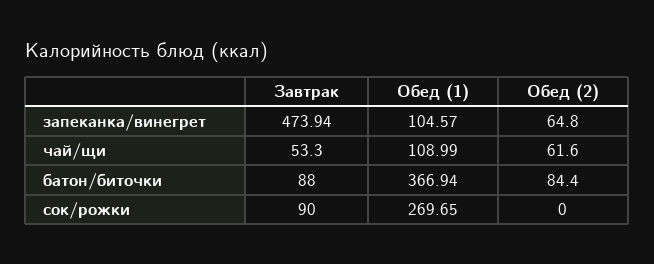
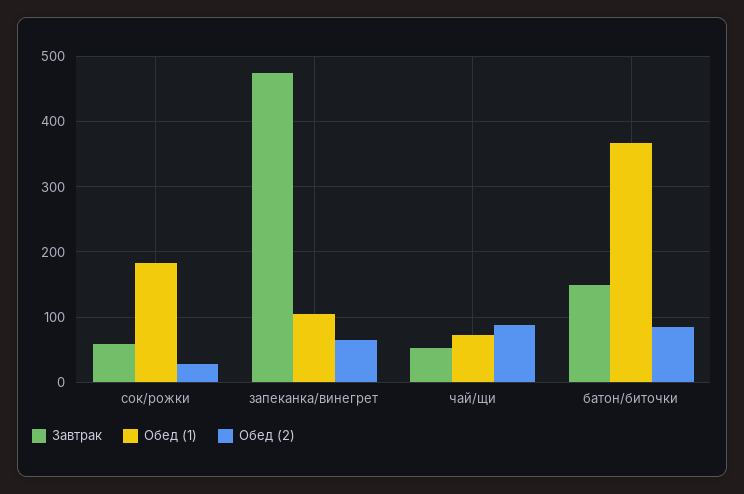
Обед (1), чай/щи: 108.99 -> 70
Обед (2), чай/щи: 61.6 -> 90
Завтрак, батон/биточки: 88 -> 150
Завтрак, сок/рожки: 90 -> 60
Обед (1), сок/рожки: 269.65 -> 180
Обед (2), сок/рожки: 0 -> 30

